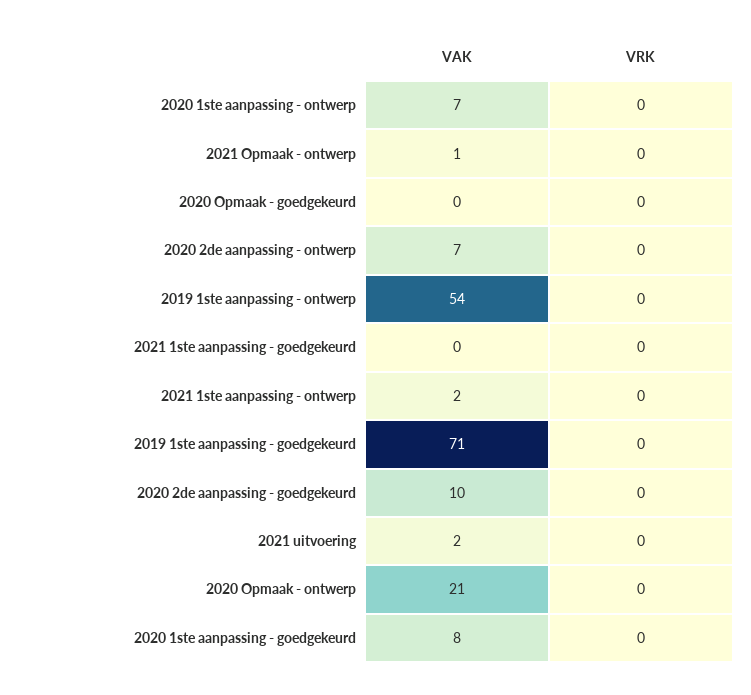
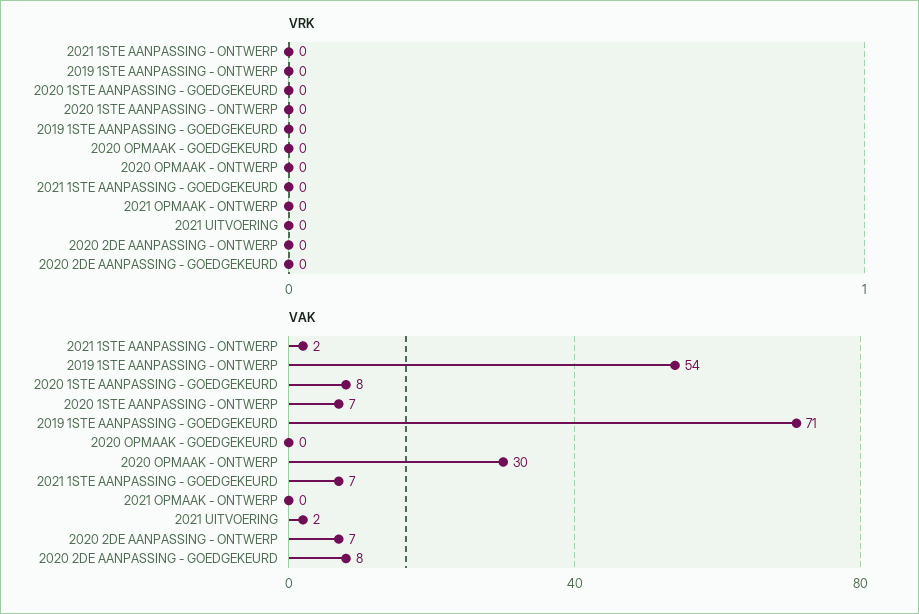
VAK, 2021 Opmaak - ontwerp: 1 -> 0
VAK, 2021 1ste aanpassing - goedgekeurd: 0 -> 7
VAK, 2020 2de aanpassing - goedgekeurd: 10 -> 8
VAK, 2020 Opmaak - ontwerp: 21 -> 30

